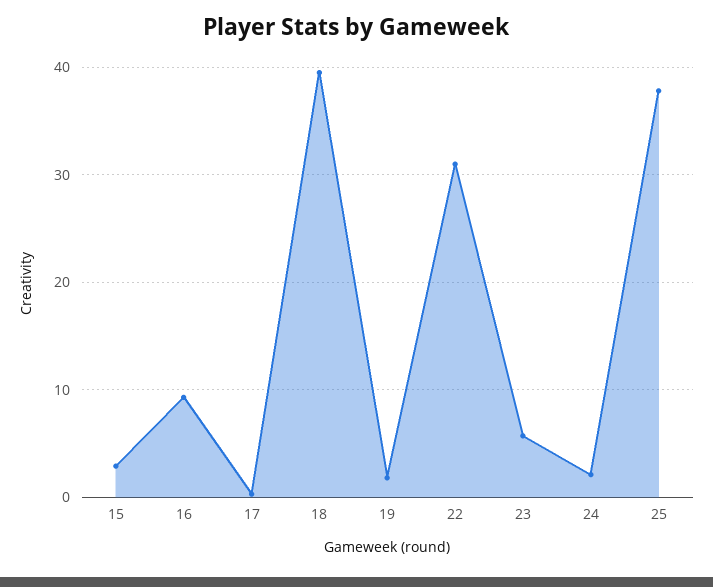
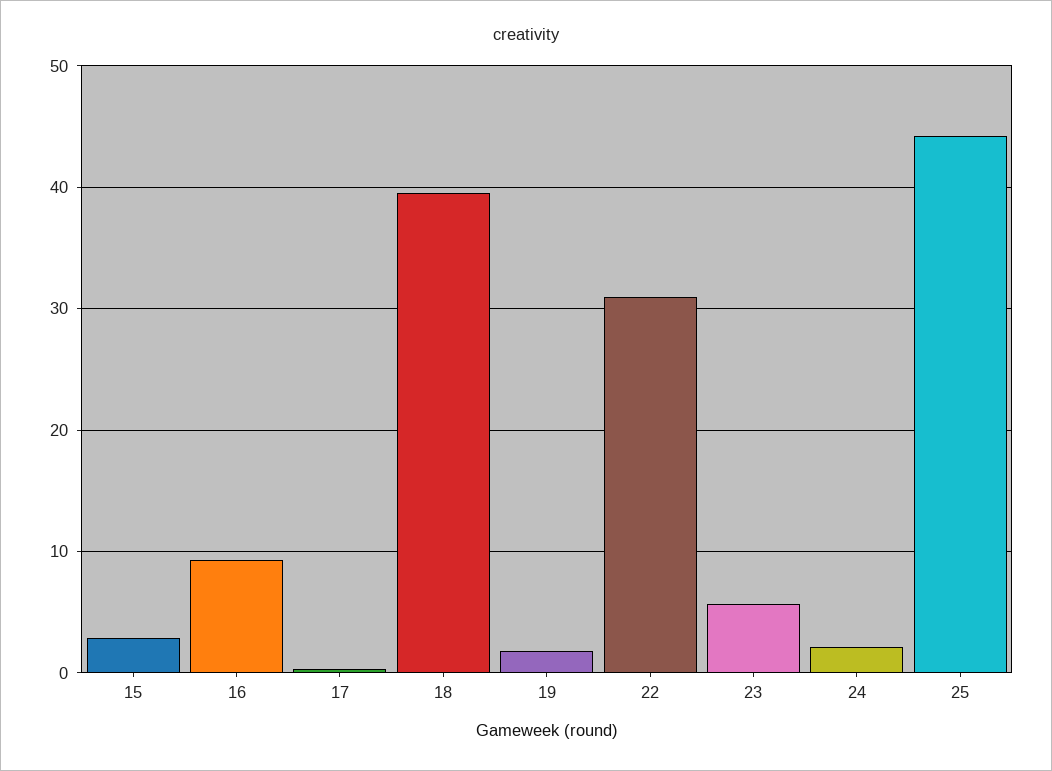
25: 38 -> 44

